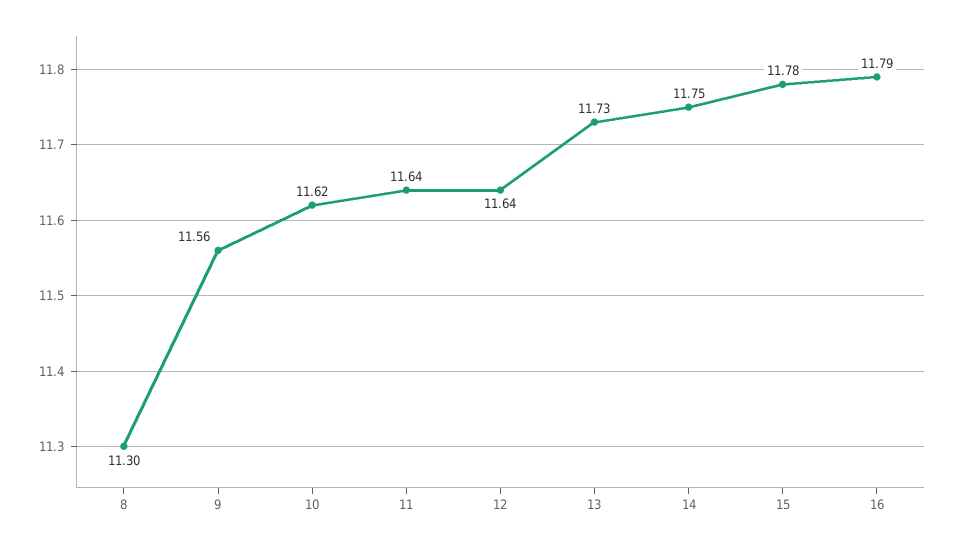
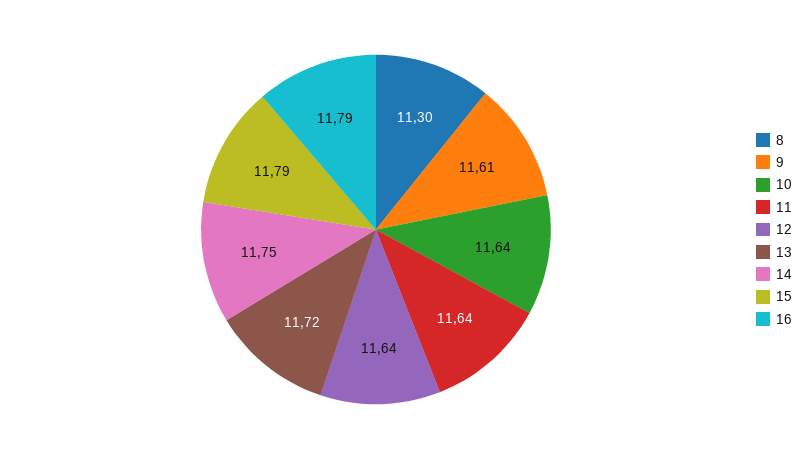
9: 11.56 -> 11.61
10: 11.62 -> 11.64
13: 11.73 -> 11.72
15: 11.78 -> 11.79

